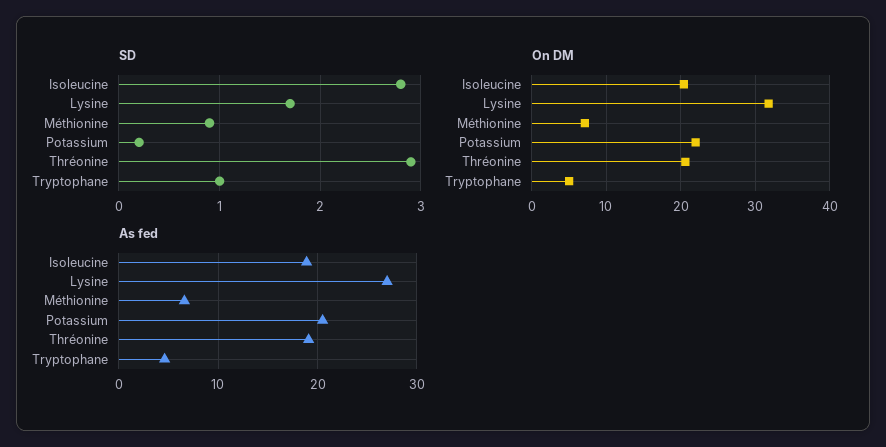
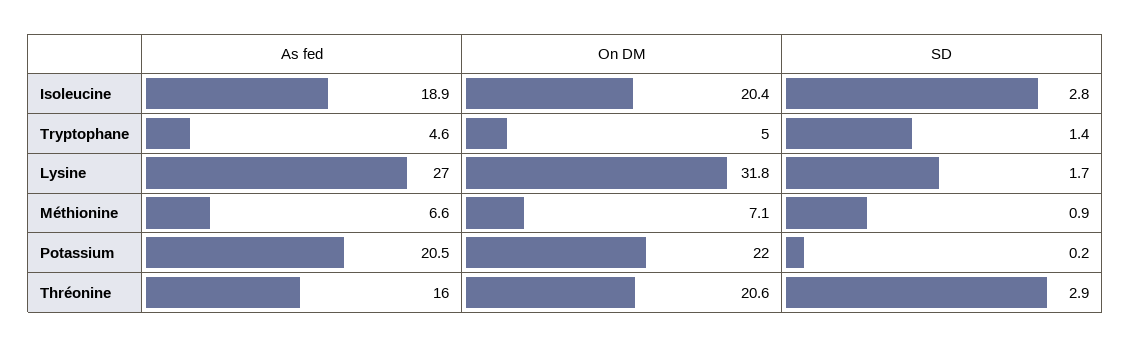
SD, Tryptophane: 1 -> 1.4
As fed, Thréonine: 19 -> 16

